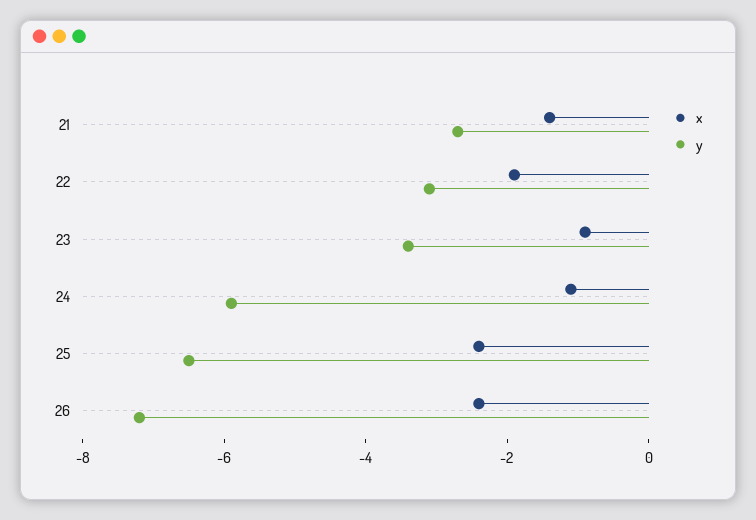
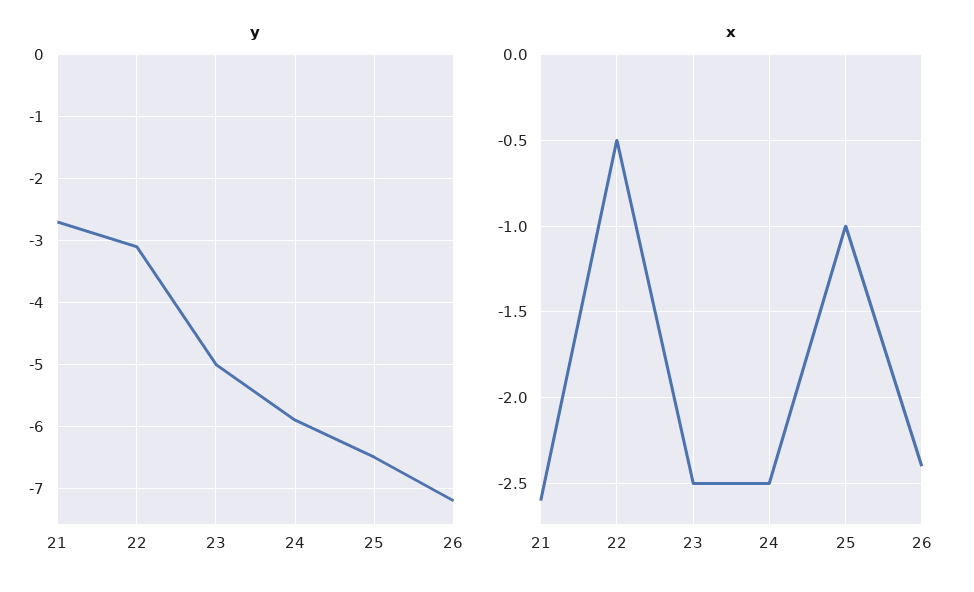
x, 21: -1.5 -> -2.6
x, 22: -2 -> -0.5
x, 23: -1 -> -2.5
y, 23: -3.5 -> -5
x, 24: -1 -> -2.5
x, 25: -2.5 -> -1

